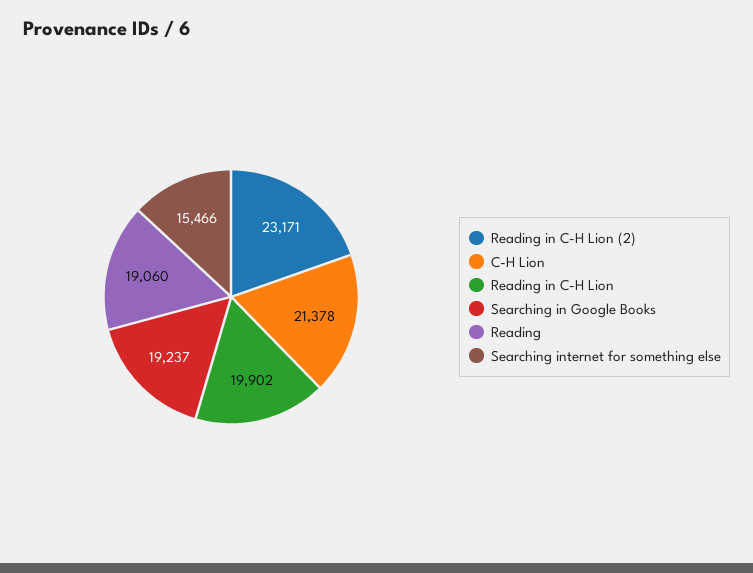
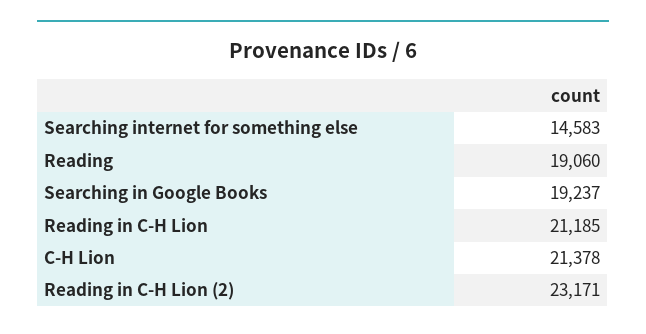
Reading in C-H Lion: 19902 -> 21185
Searching internet for something else: 15466 -> 14583

